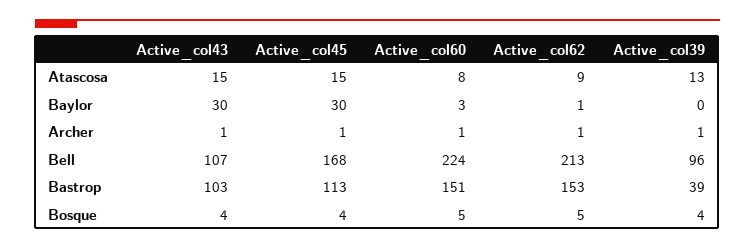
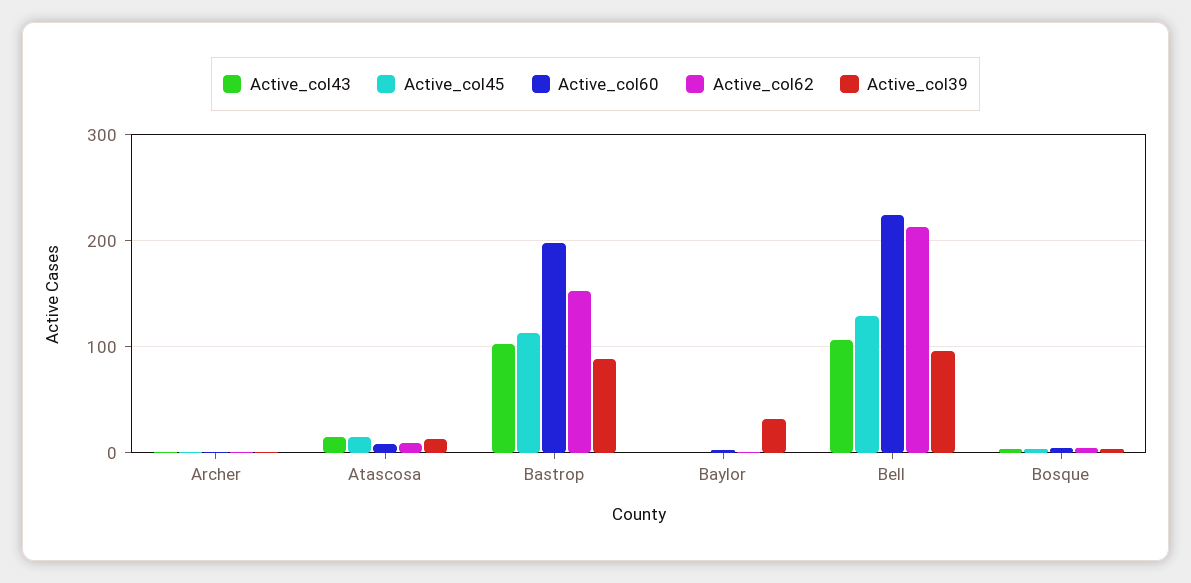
Active_col43, Baylor: 30 -> 0
Active_col45, Baylor: 30 -> 0
Active_col39, Baylor: 0 -> 30
Active_col45, Bell: 168 -> 130
Active_col60, Bastrop: 151 -> 200
Active_col39, Bastrop: 39 -> 90

